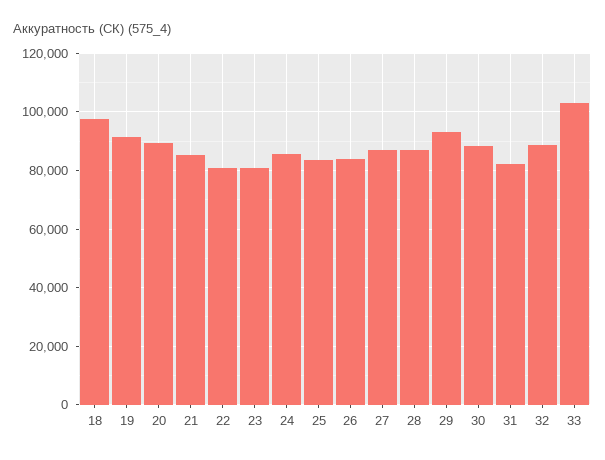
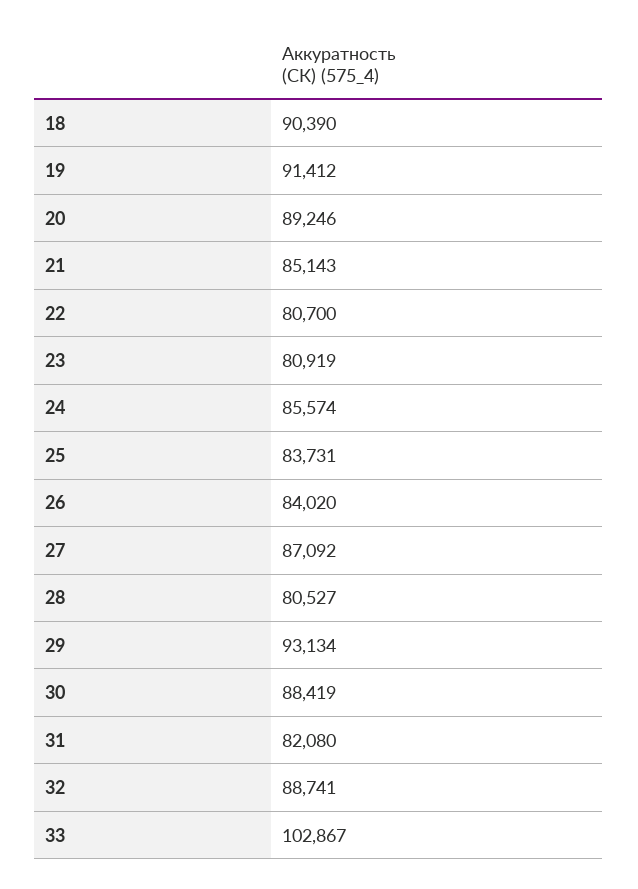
18: 97500 -> 90390
28: 87500 -> 80527

